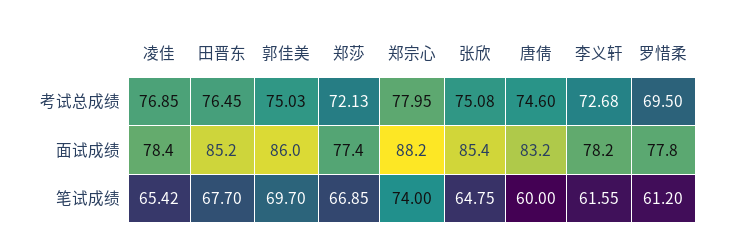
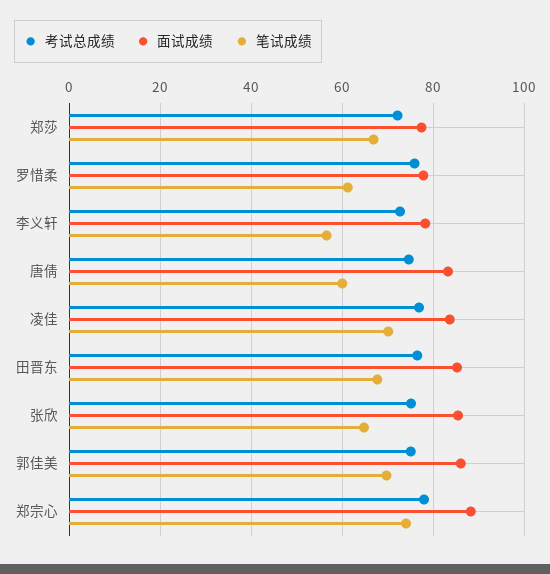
考试总成绩, 罗惜柔: 69.5 -> 76
面试成绩, 凌佳: 78.4 -> 84
笔试成绩, 凌佳: 65.42 -> 70
笔试成绩, 李义轩: 61.55 -> 56

